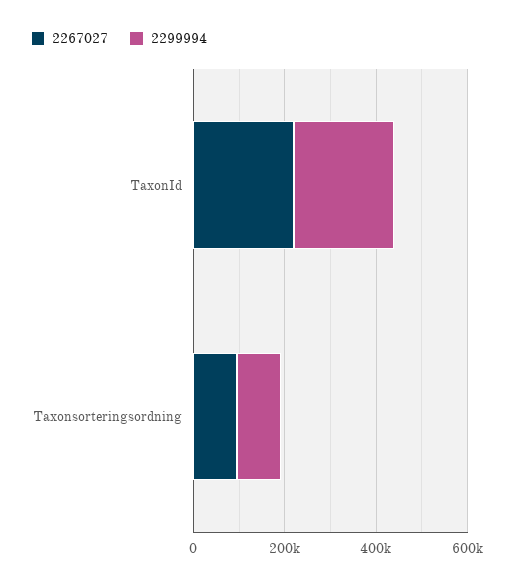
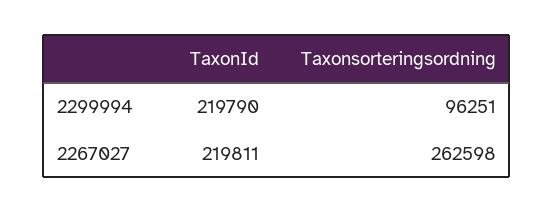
2267027, Taxonsorteringsordning: 100000 -> 262598

